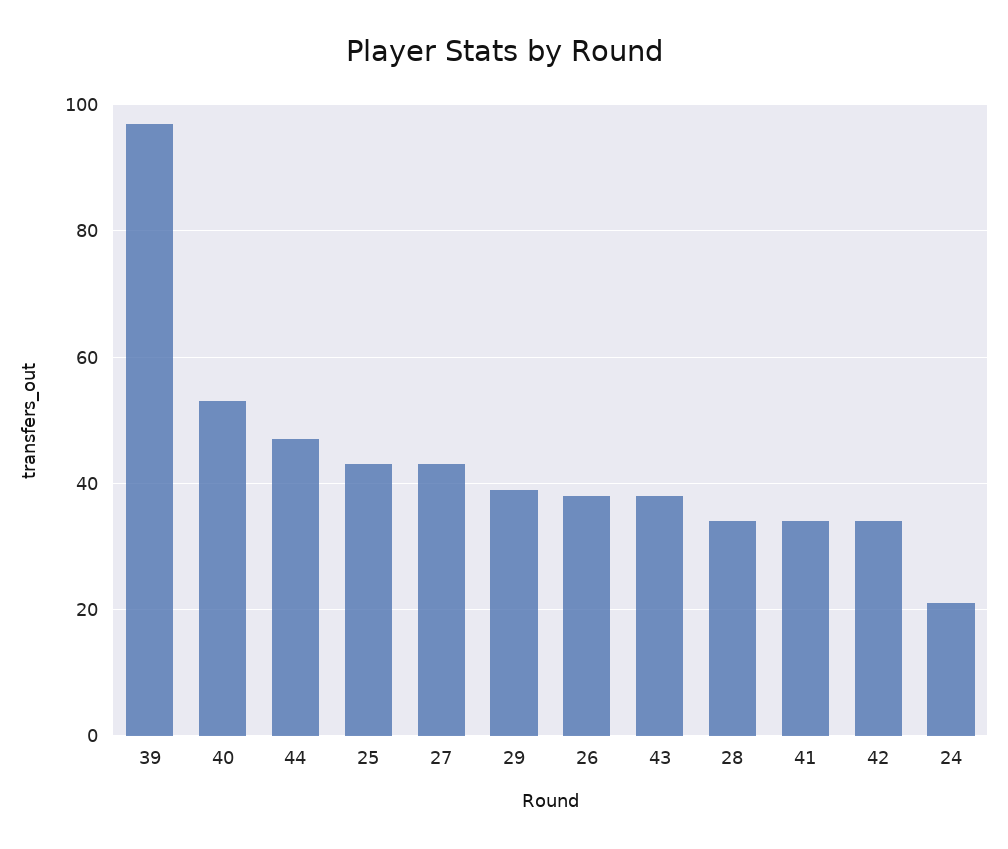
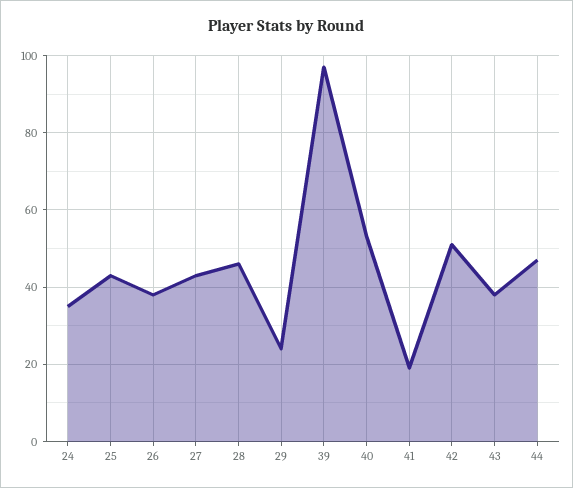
29: 40 -> 25
28: 35 -> 45
41: 35 -> 20
42: 35 -> 50
24: 20 -> 35

